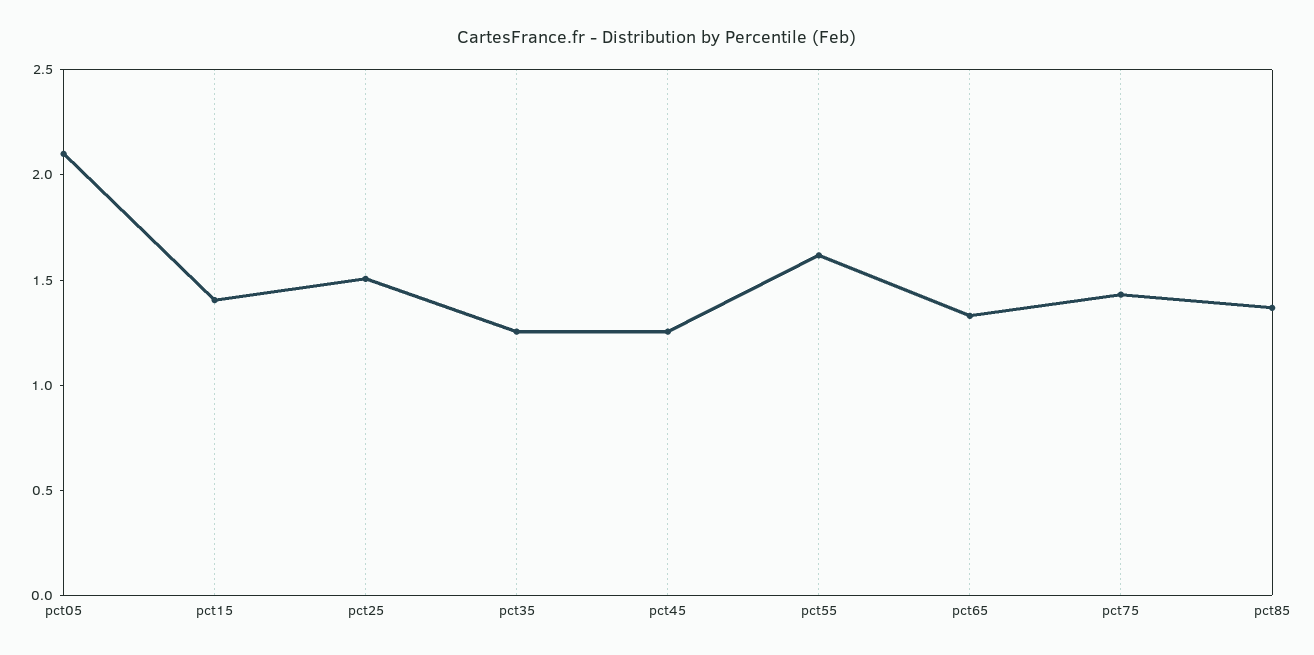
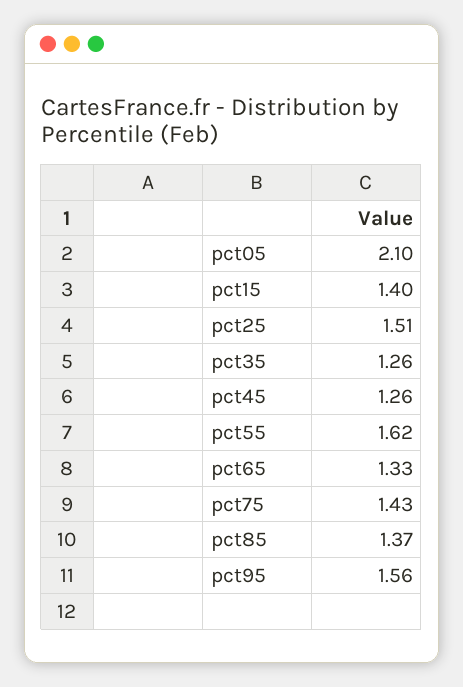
pct95: none -> 1.56

